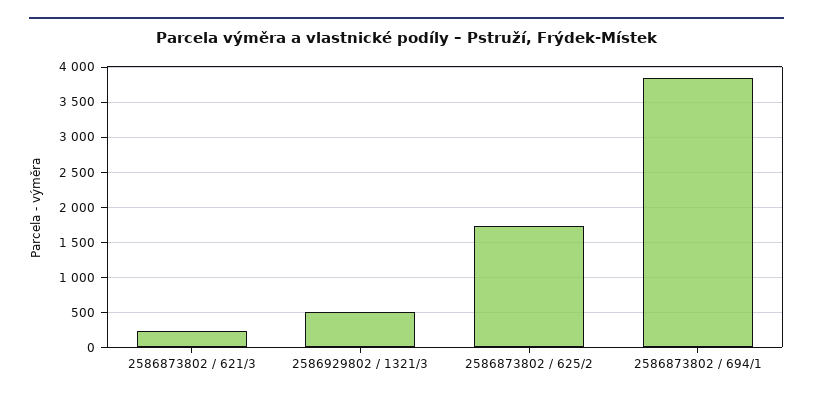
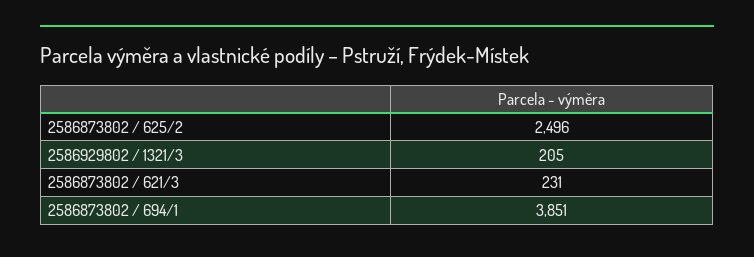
2586929802 / 1321/3: 500 -> 205
2586873802 / 625/2: 1700 -> 2496

